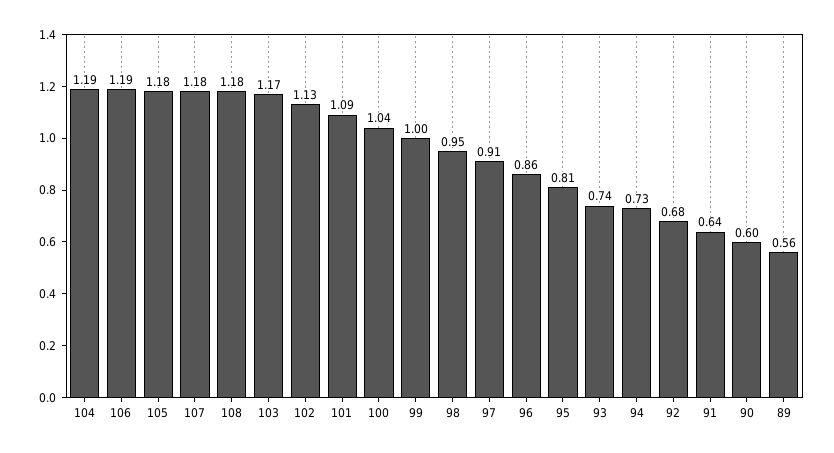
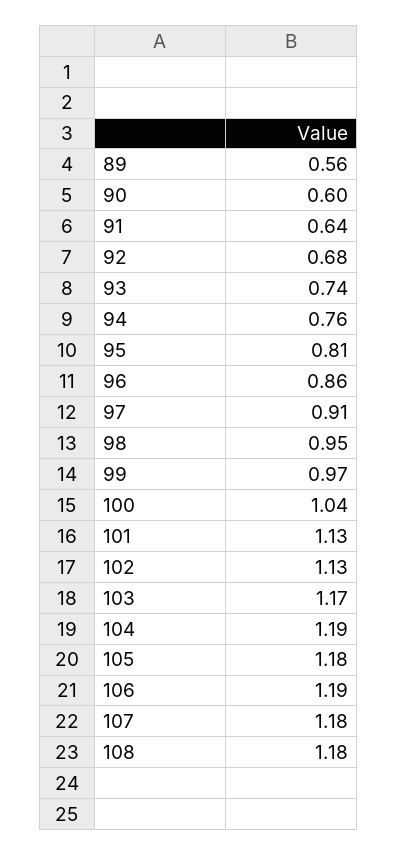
101: 1.09 -> 1.13
99: 1 -> 0.97
94: 0.73 -> 0.76

